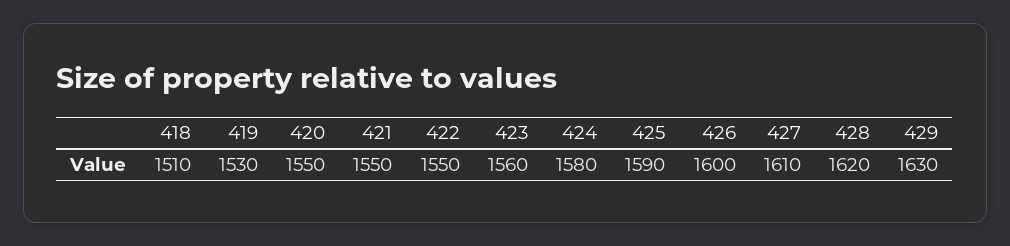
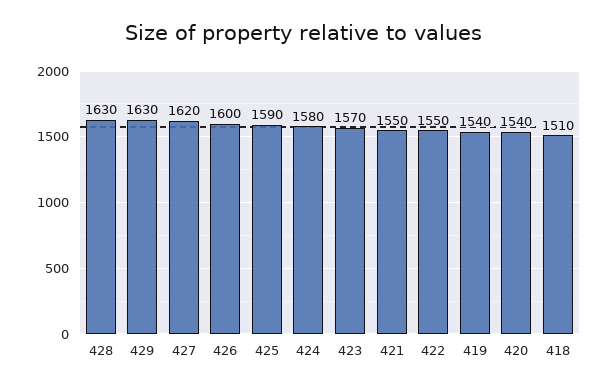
419: 1530 -> 1540
420: 1550 -> 1540
423: 1560 -> 1570
427: 1610 -> 1620
428: 1620 -> 1630

